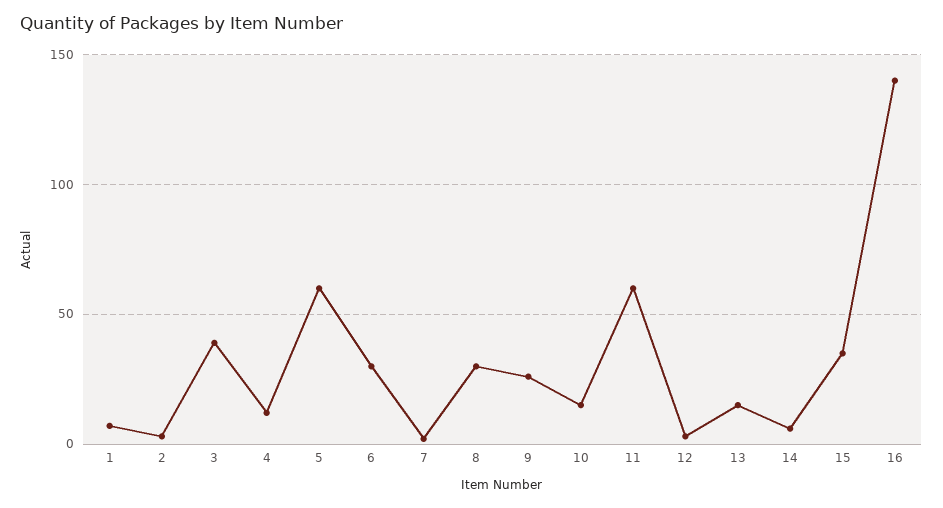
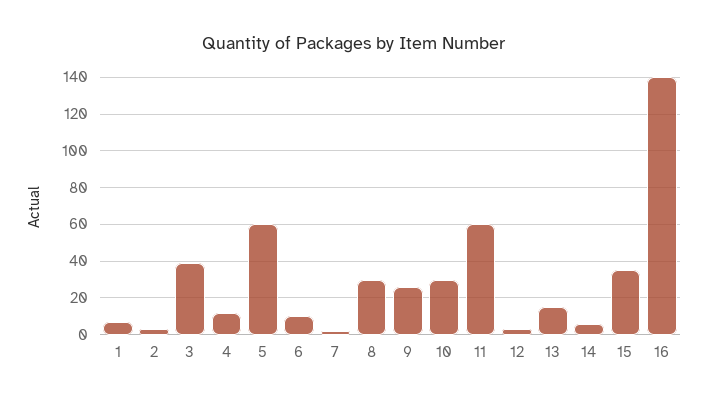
6: 30 -> 10
10: 15 -> 30

